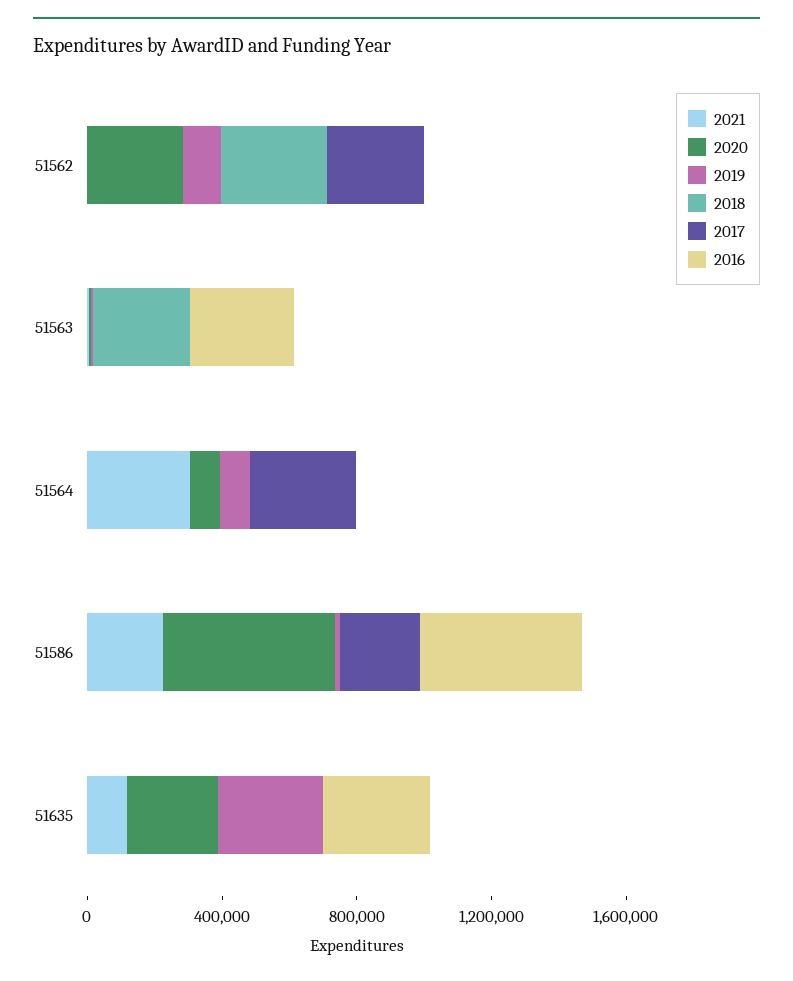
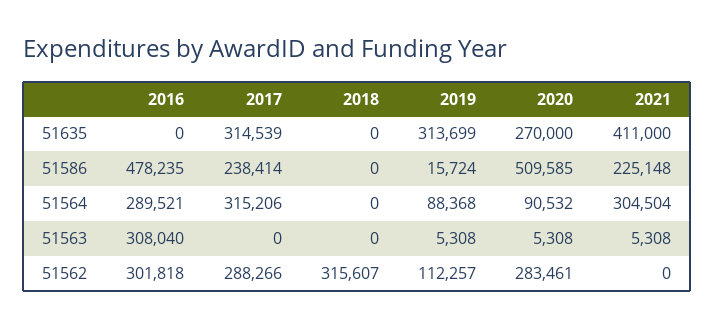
2016, 51562: 0 -> 301818
2018, 51563: 300000 -> 0
2016, 51564: 0 -> 289521
2021, 51635: 100000 -> 411000
2017, 51635: 0 -> 314539
2016, 51635: 300000 -> 0

